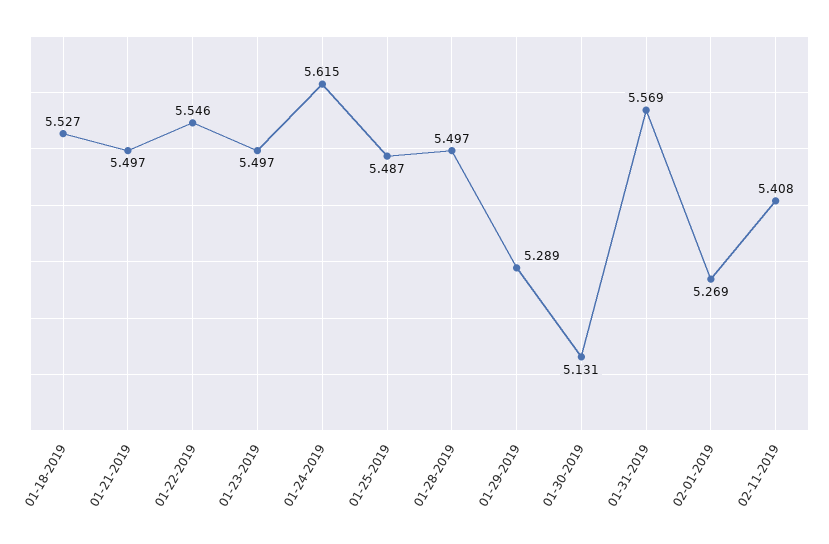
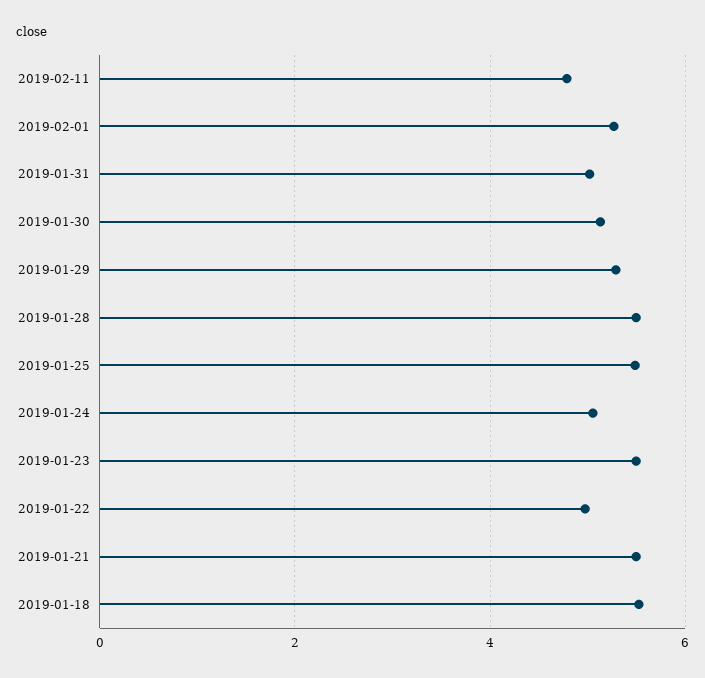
01-22-2019: 5.546 -> 5
01-24-2019: 5.615 -> 5
01-31-2019: 5.569 -> 5
02-11-2019: 5.408 -> 4.8

